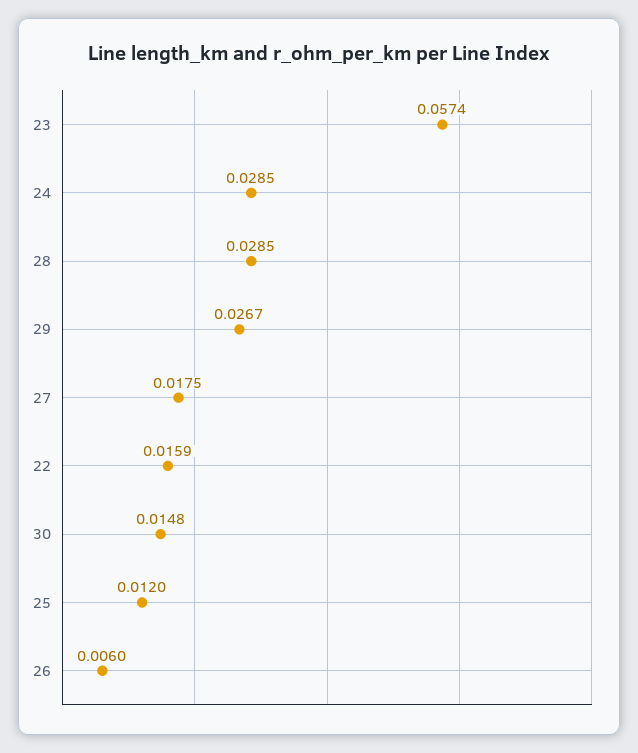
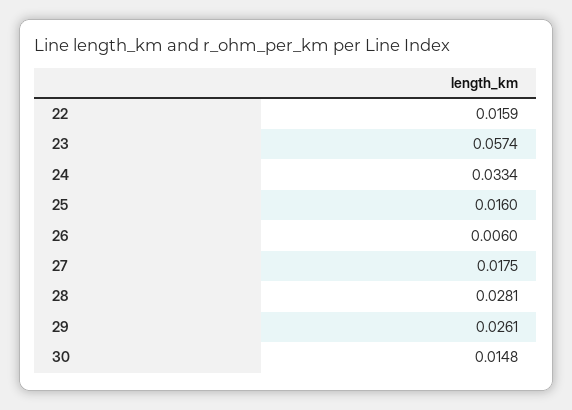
24: 0.0285 -> 0.0334
28: 0.0285 -> 0.0281
29: 0.0267 -> 0.0261
25: 0.012 -> 0.016

